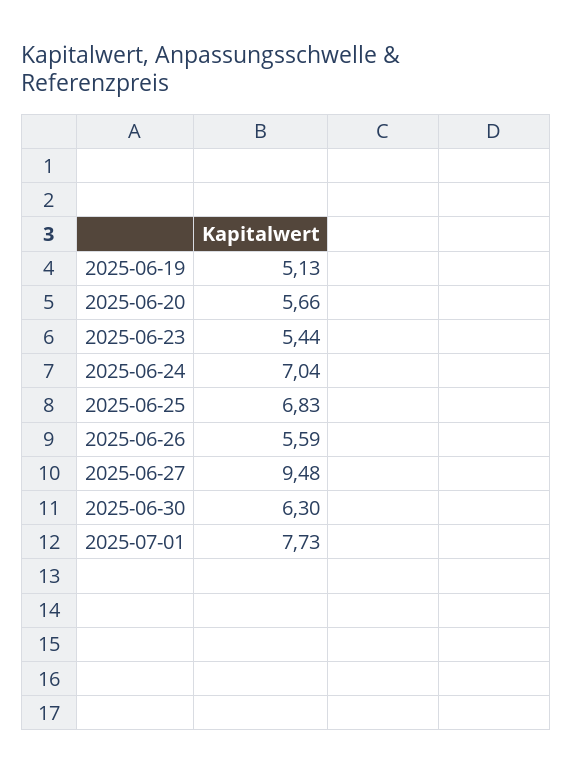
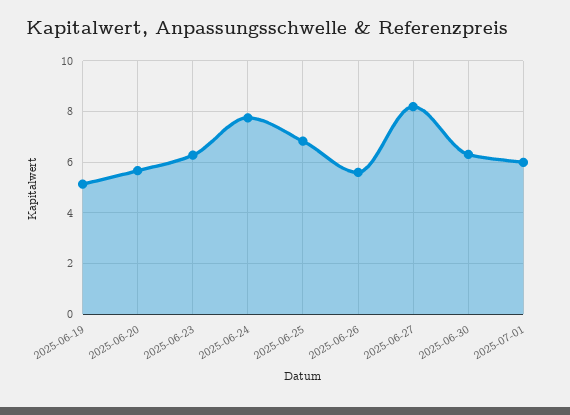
2025-06-23: 5.44 -> 6.25
2025-06-24: 7.04 -> 7.75
2025-06-27: 9.48 -> 8.25
2025-07-01: 7.73 -> 6

